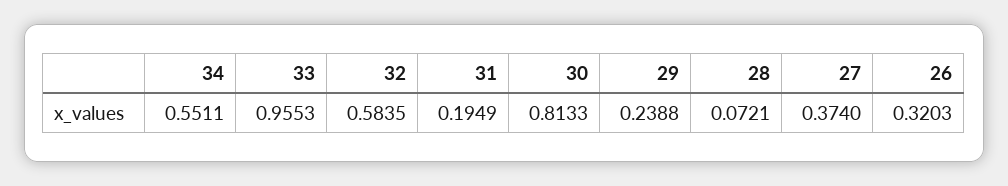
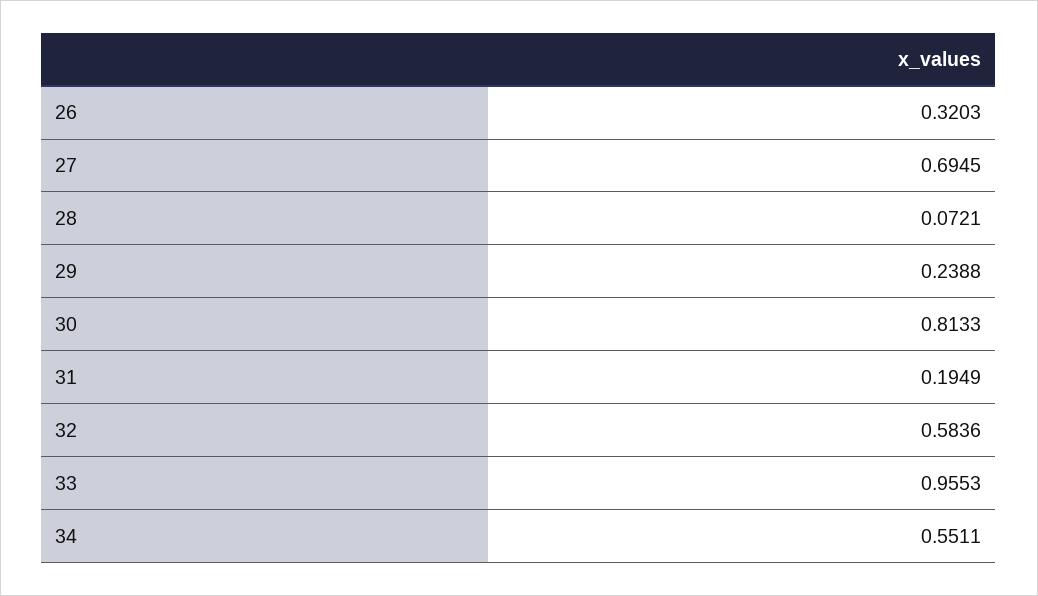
32: 0.5835 -> 0.5836
27: 0.374 -> 0.6945

